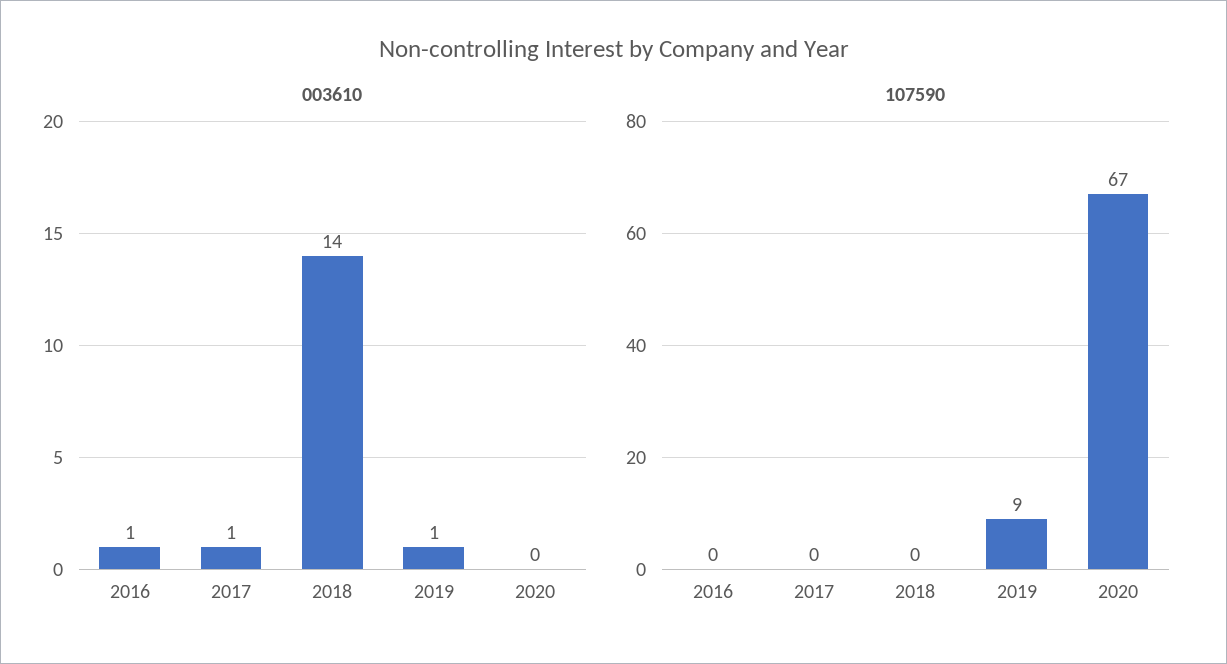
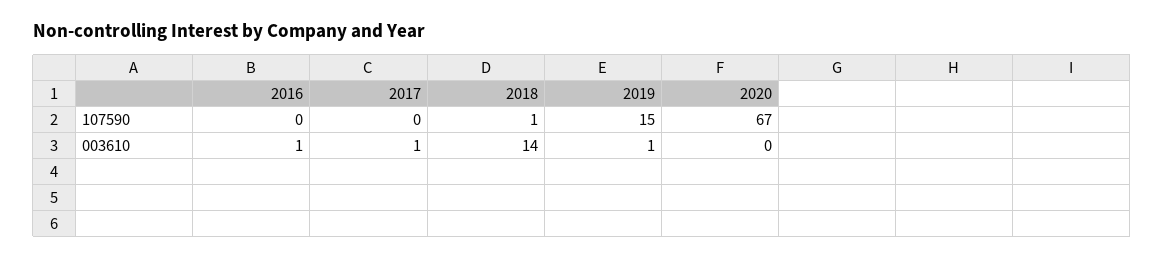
107590, 2018: 0 -> 1
107590, 2019: 9 -> 15

